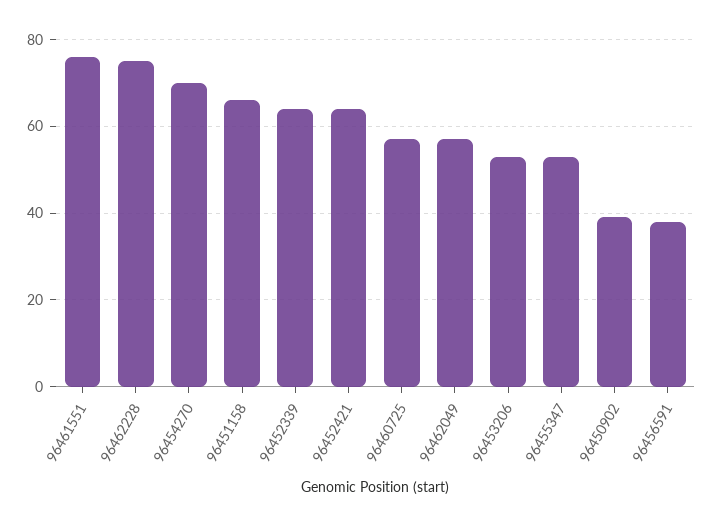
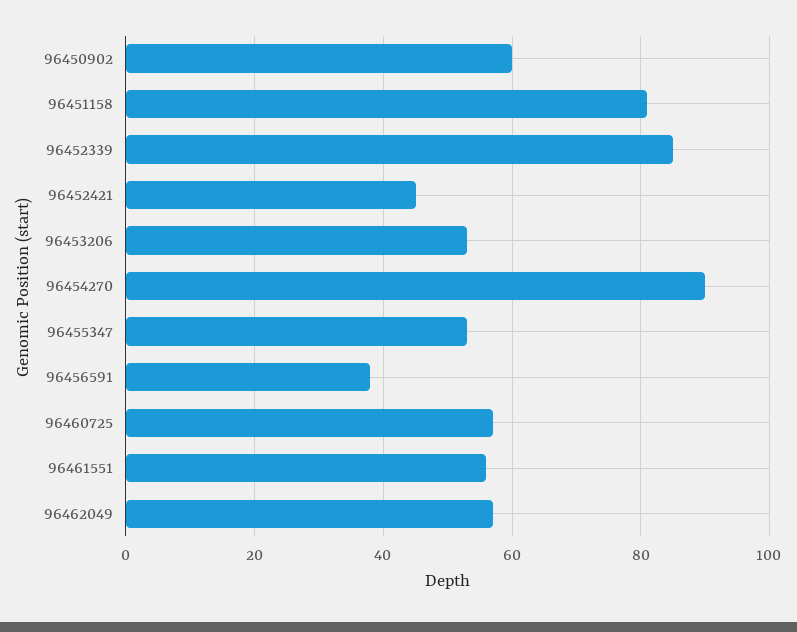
96461551: 75 -> 55
96462228: 75 -> none
96454270: 70 -> 90
96451158: 65 -> 80
96452339: 65 -> 85
96452421: 65 -> 45
96450902: 40 -> 60

